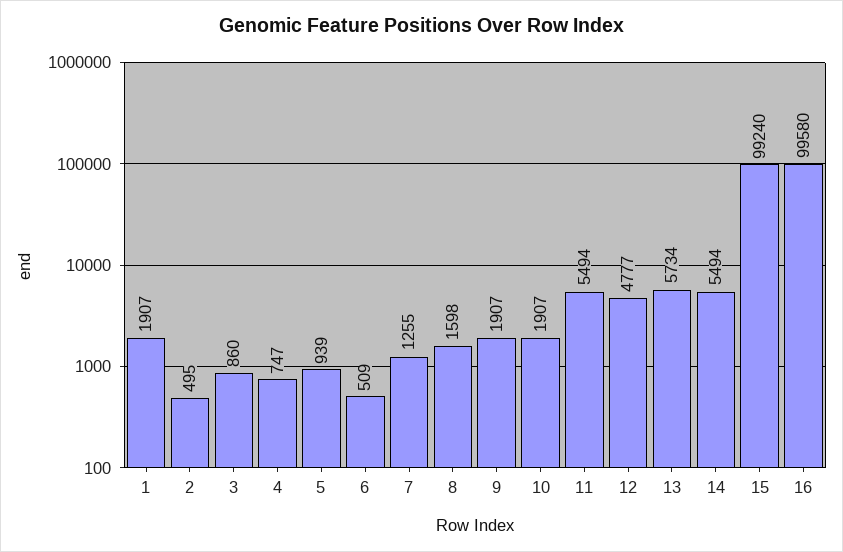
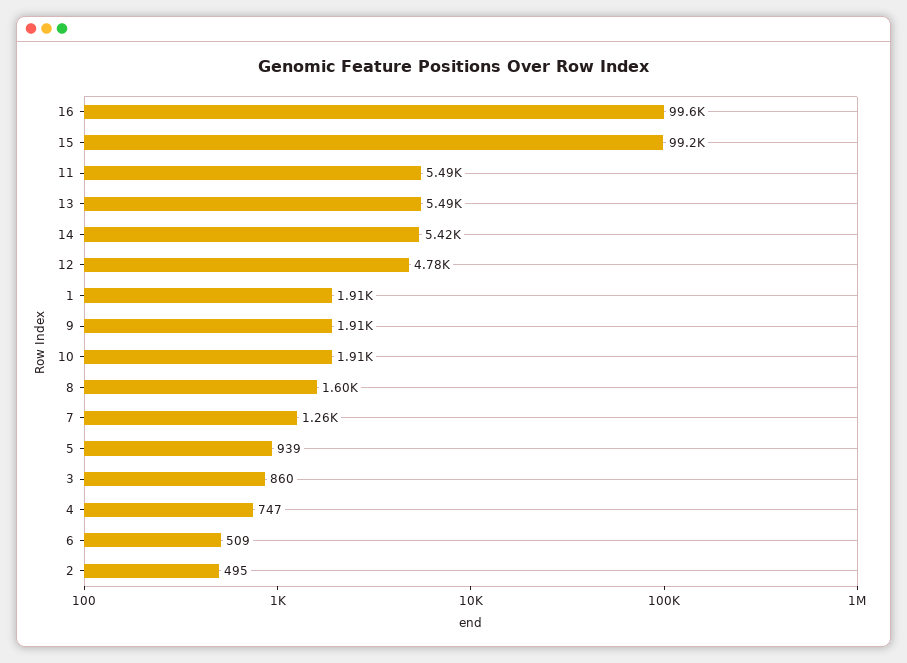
13: 5734 -> 5490
14: 5494 -> 5420

